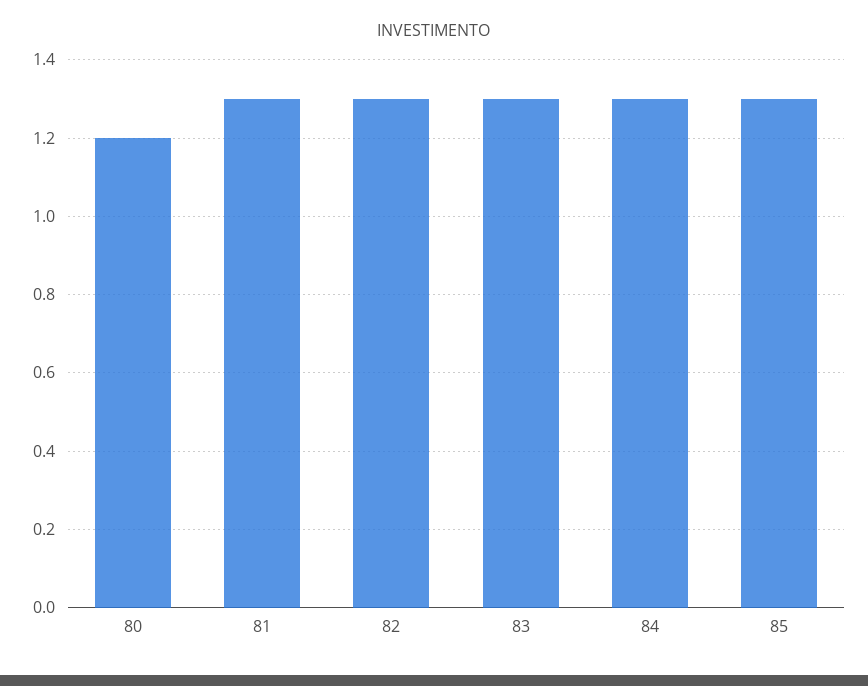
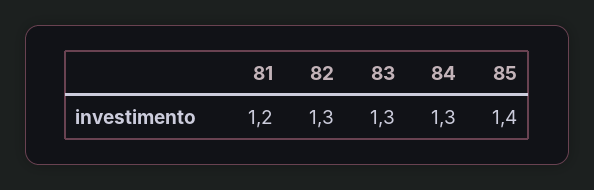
80: 1.2 -> none
81: 1.3 -> 1.2
85: 1.3 -> 1.4

